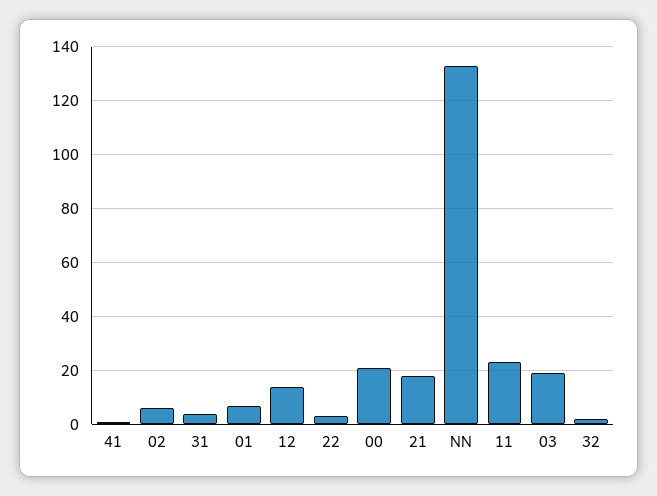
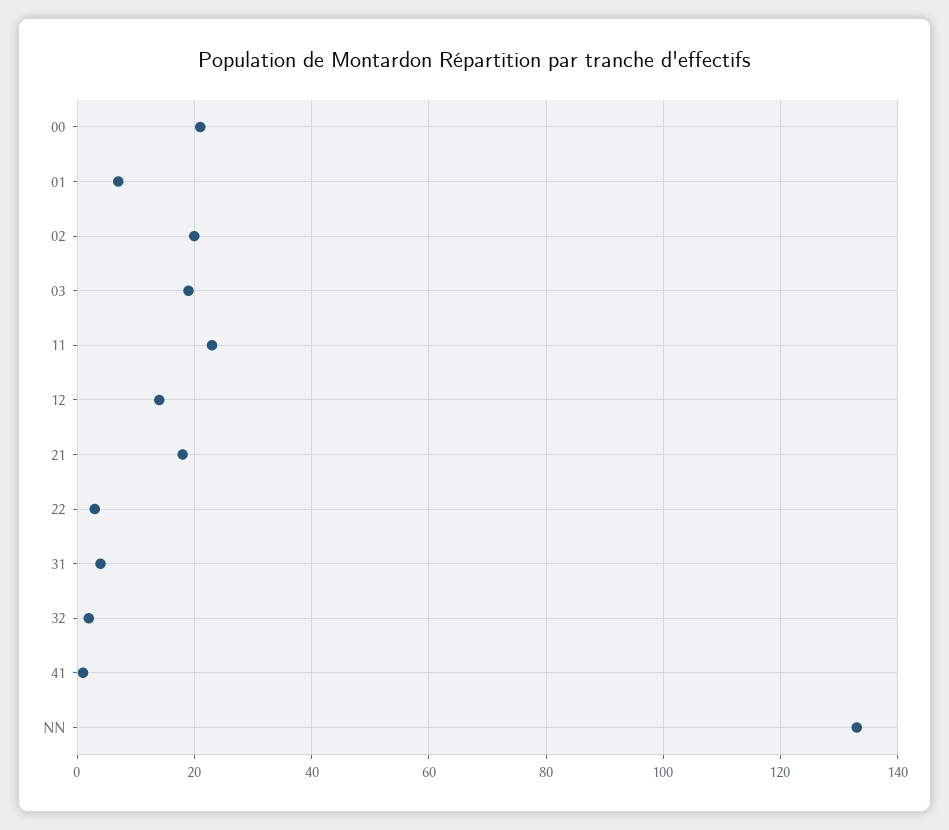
02: 5 -> 20

